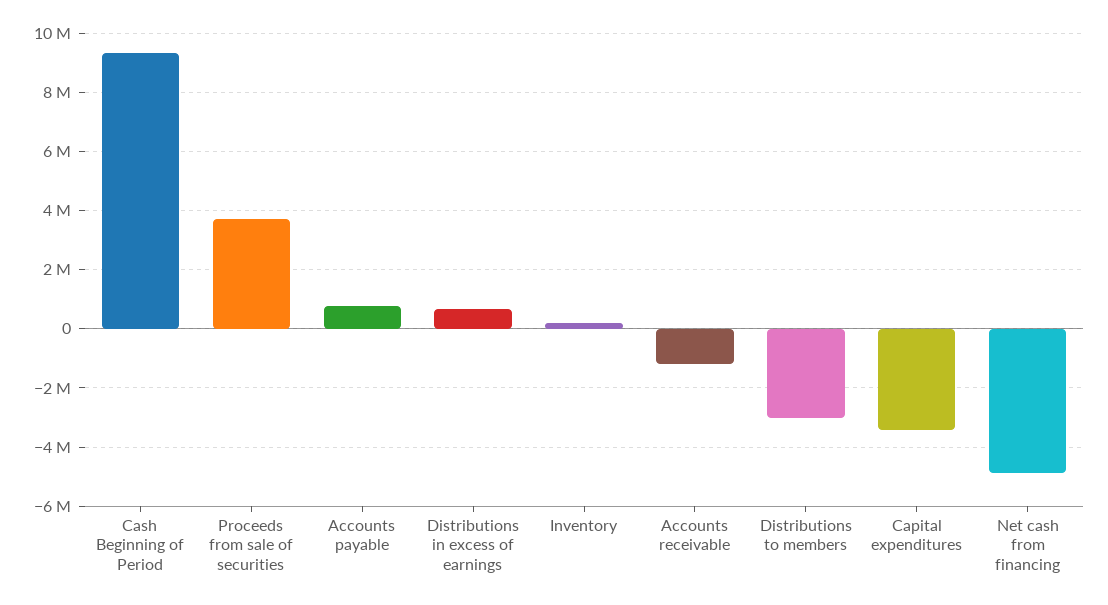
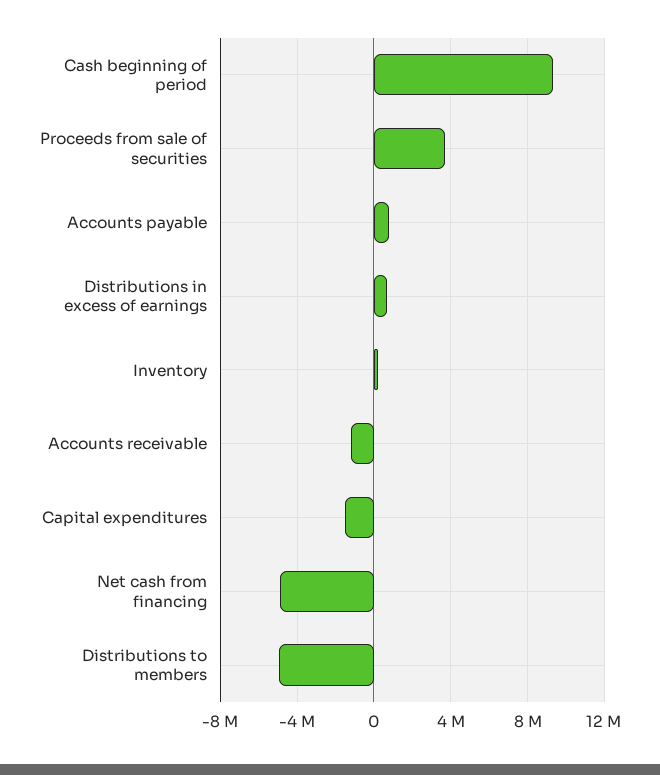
Distributions to members: -3000000 -> -5000000
Capital expenditures: -3500000 -> -1500000

